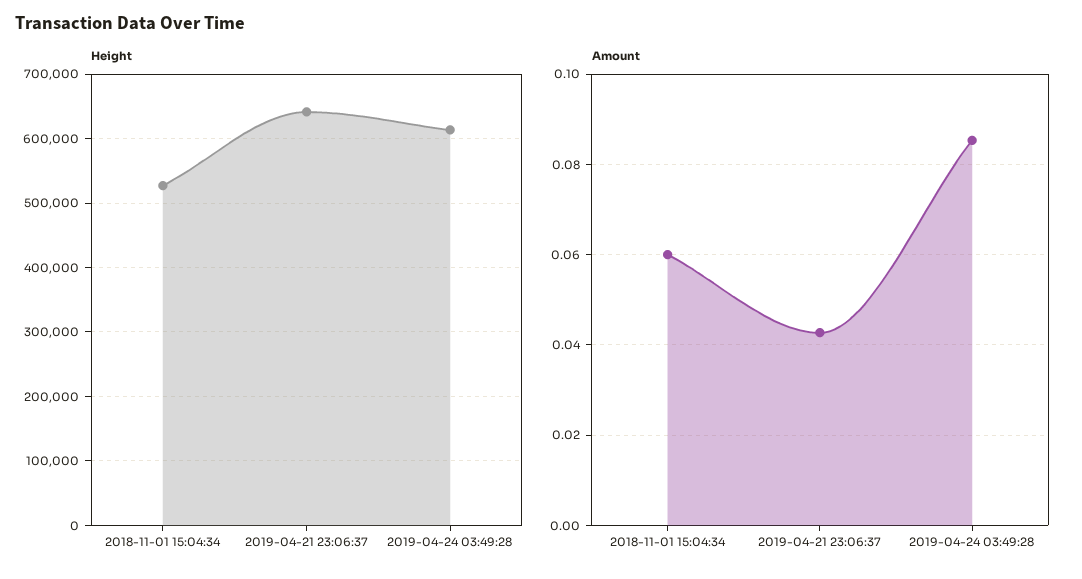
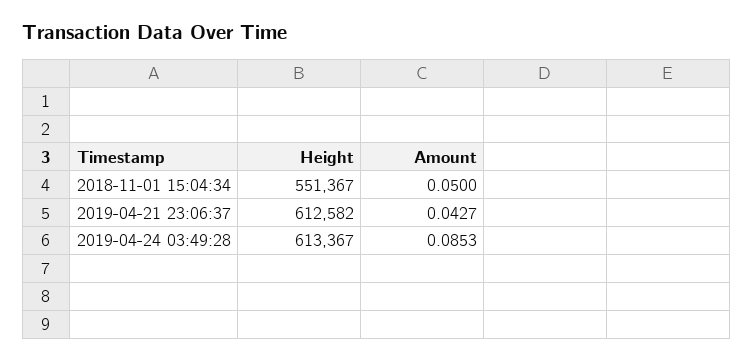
Height, 2018-11-01 15:04:34: 530000 -> 551367
Height, 2019-04-21 23:06:37: 640000 -> 612582
Amount, 2018-11-01 15:04:34: 0.06 -> 0.05

